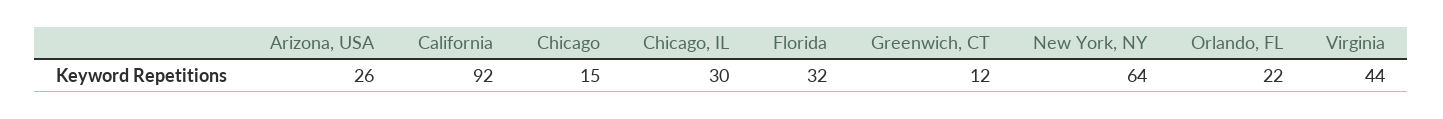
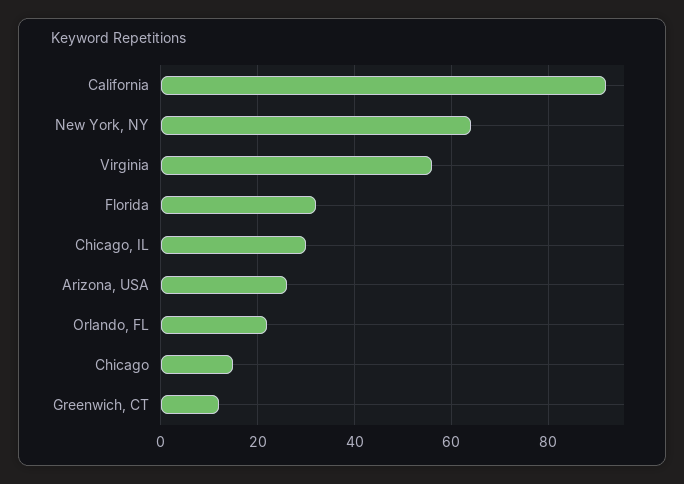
Virginia: 44 -> 55

